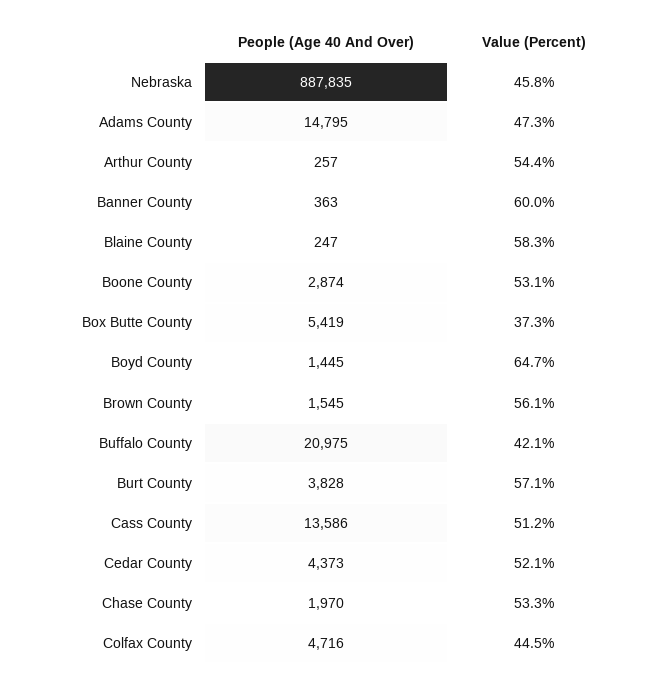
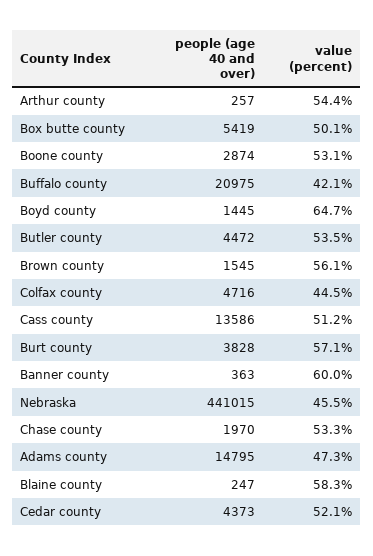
People (Age 40 And Over), Nebraska: 887835 -> 441015
Value (Percent), Nebraska: 45.8 -> 45.5
Value (Percent), Box Butte County: 37.3 -> 50.1
People (Age 40 And Over), Butler county: none -> 4472
Value (Percent), Butler county: none -> 53.5

